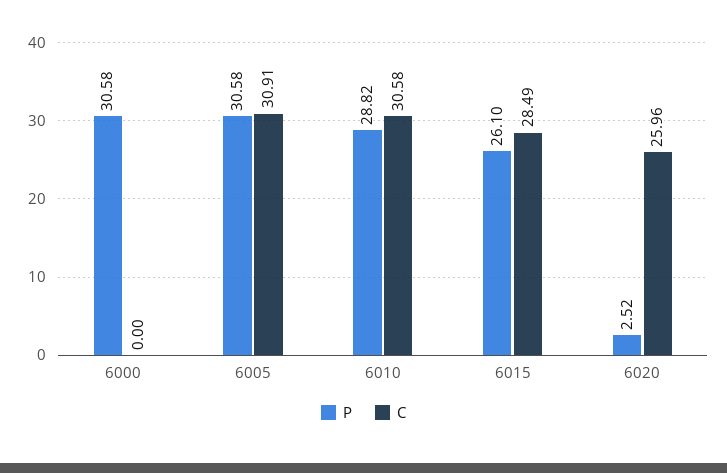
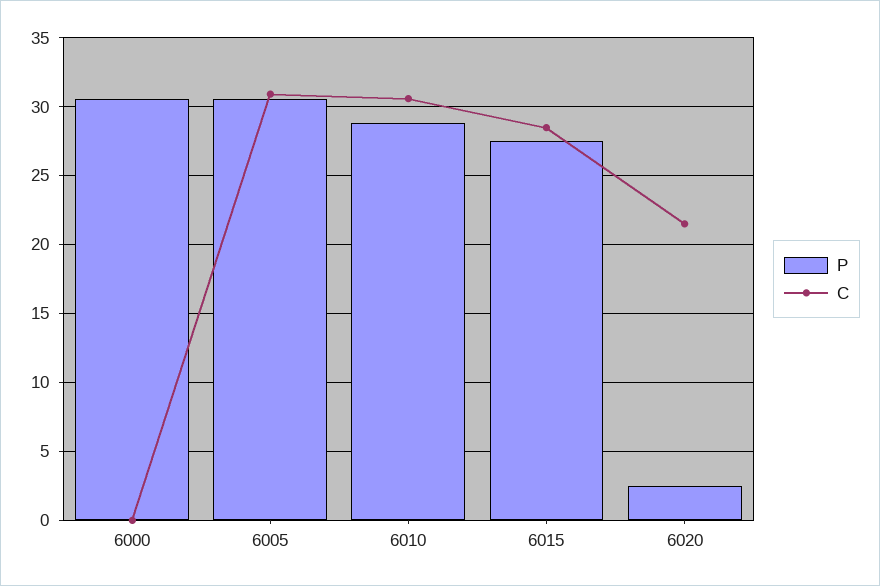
P, 6015: 26.1 -> 27.5
C, 6020: 25.96 -> 21.5

